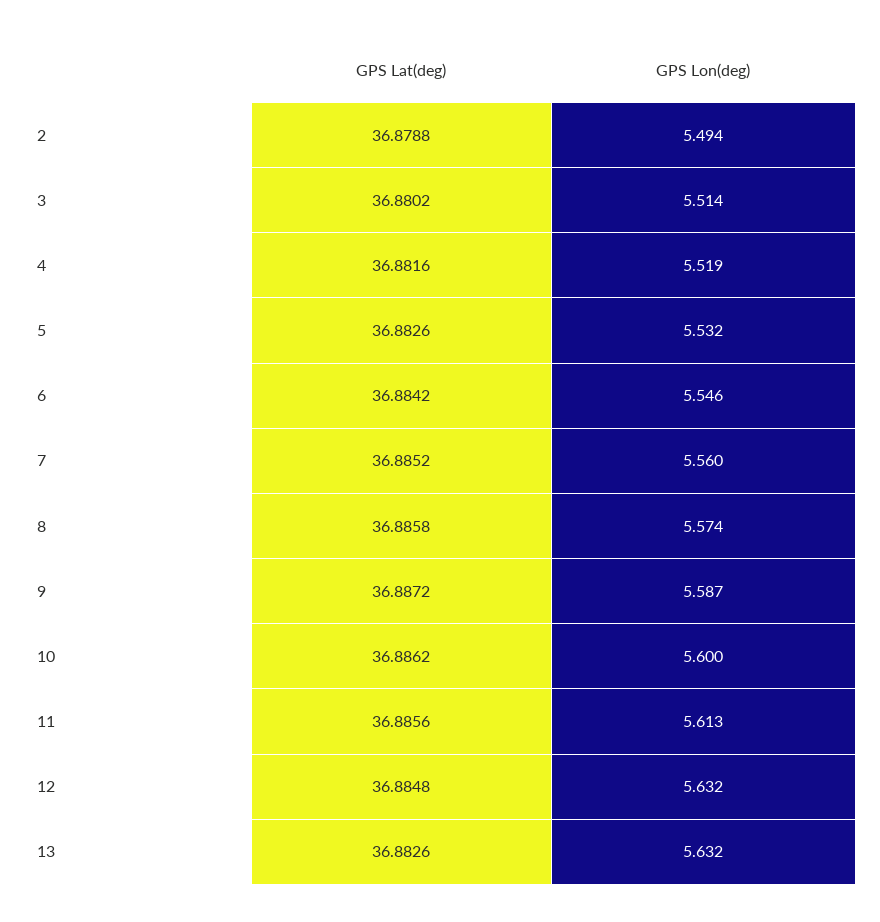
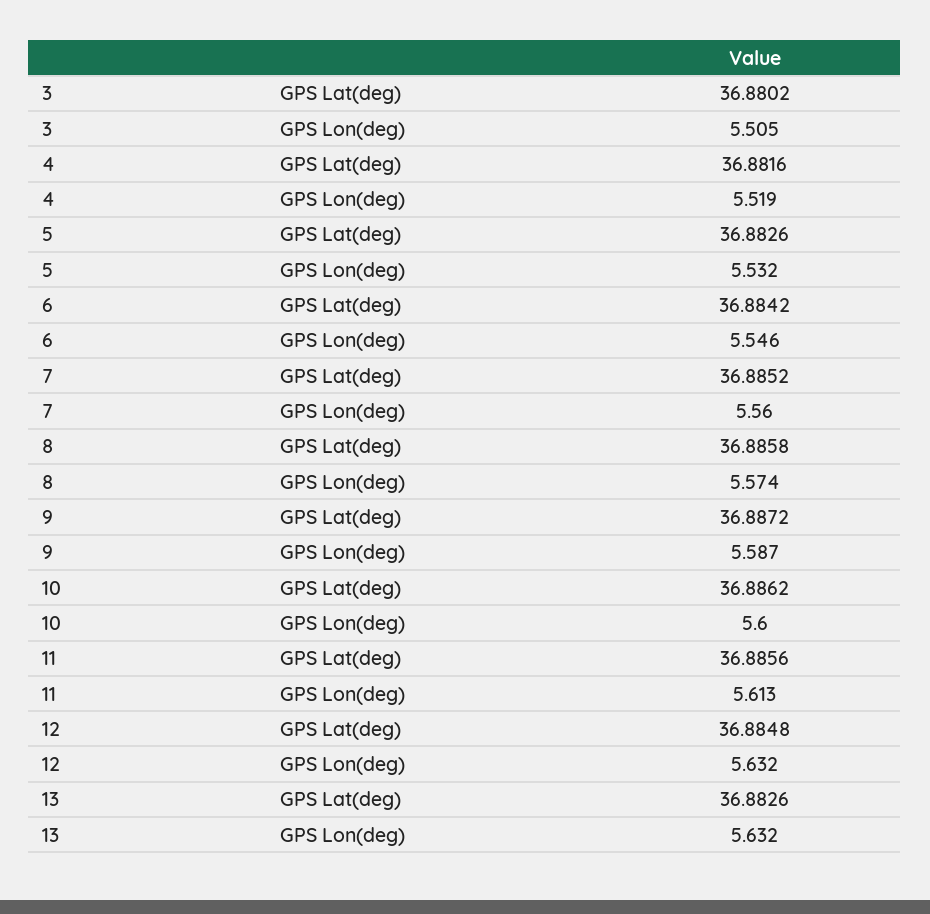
GPS Lat(deg), 2: 36.8788 -> none
GPS Lon(deg), 2: 5.494 -> none
GPS Lon(deg), 3: 5.514 -> 5.505

